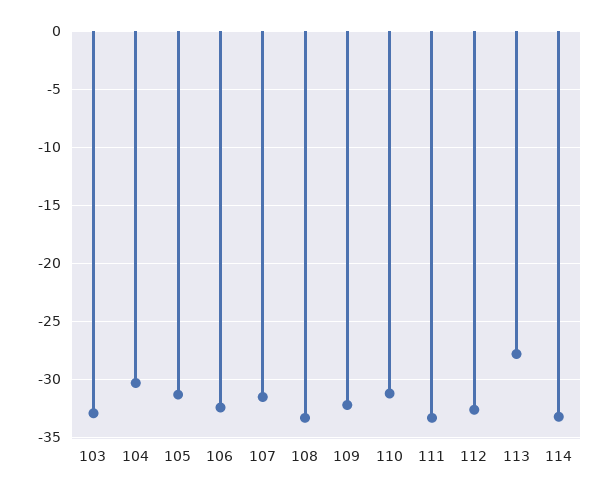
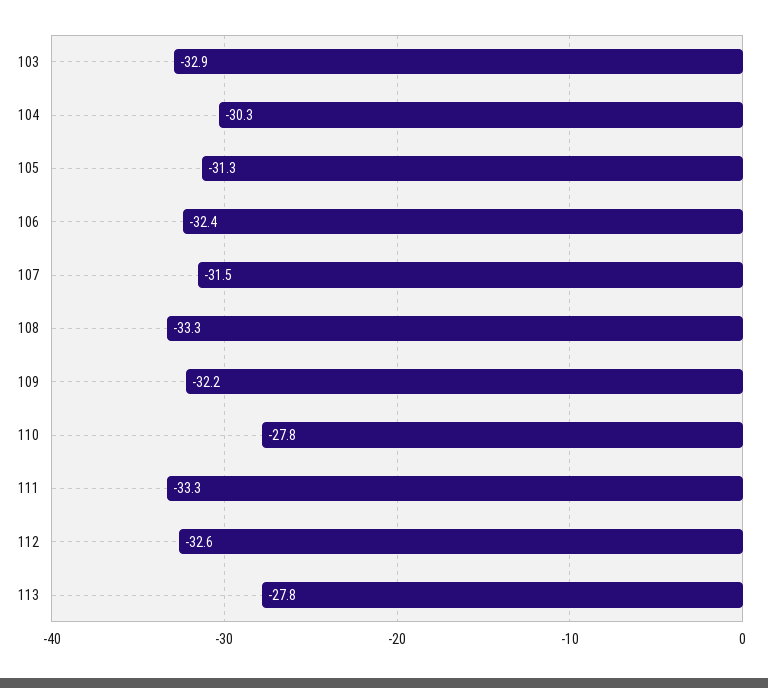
110: -31 -> -27.8
114: -33 -> none

